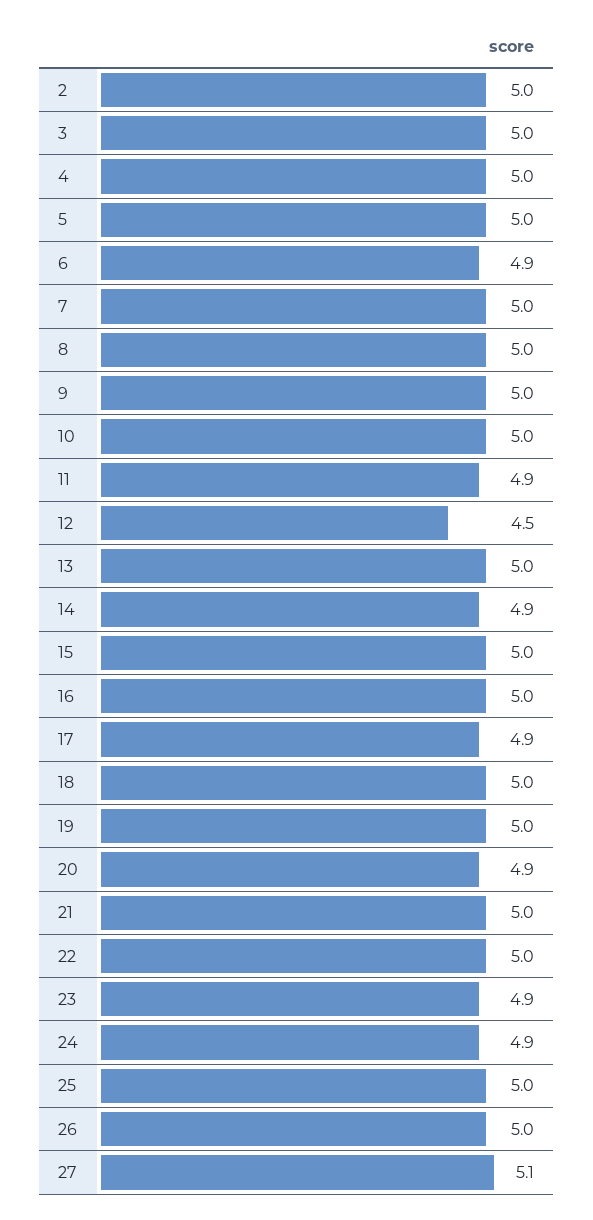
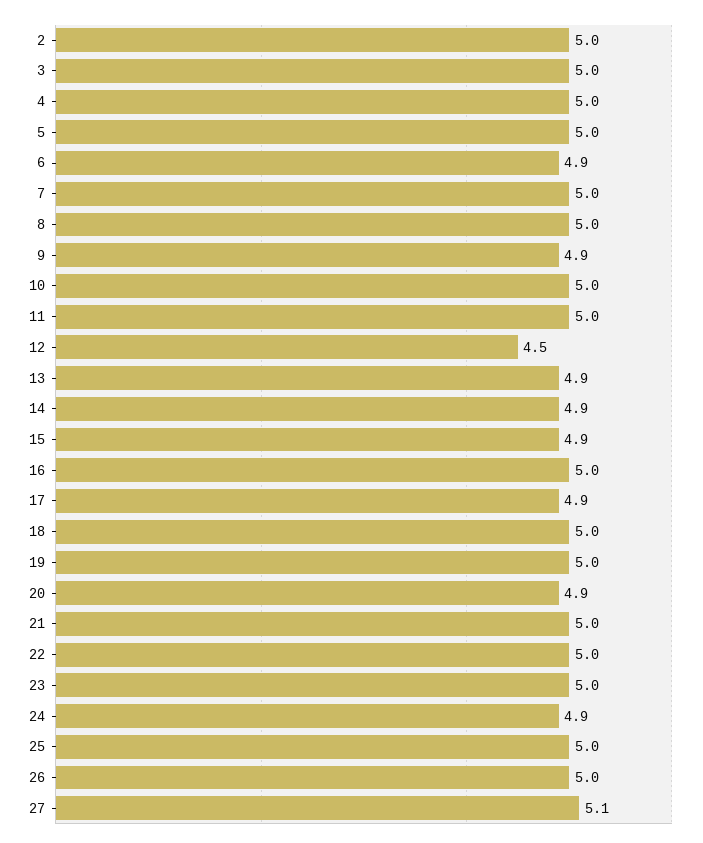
9: 5 -> 4.9
11: 4.9 -> 5
13: 5 -> 4.9
15: 5 -> 4.9
23: 4.9 -> 5

